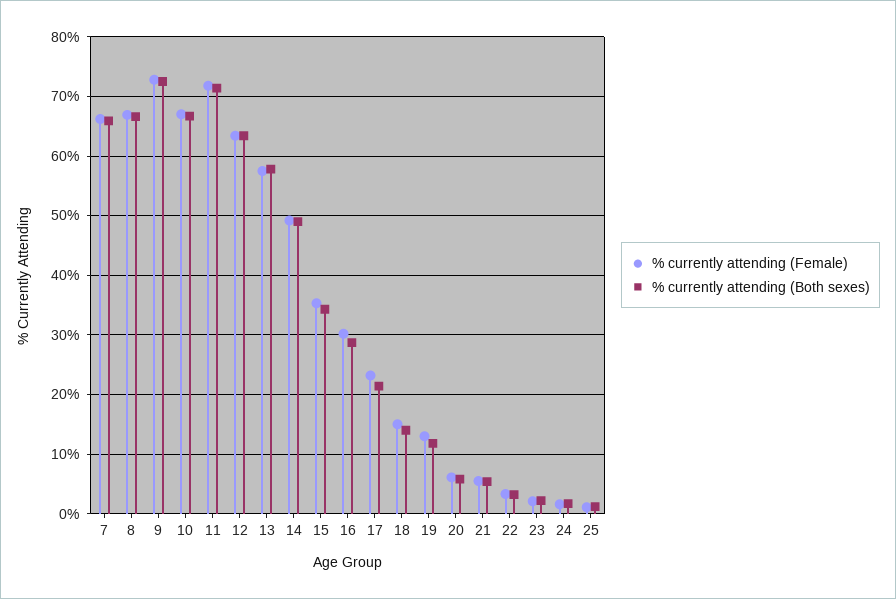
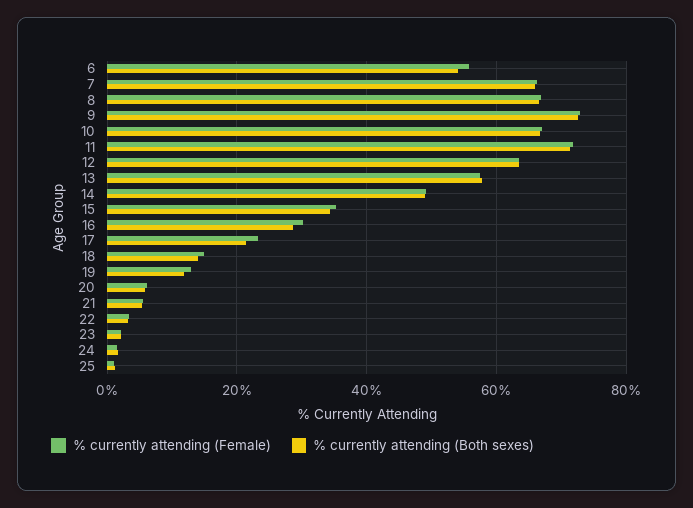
% currently attending (Female), 6: none -> 56
% currently attending (Both sexes), 6: none -> 54

